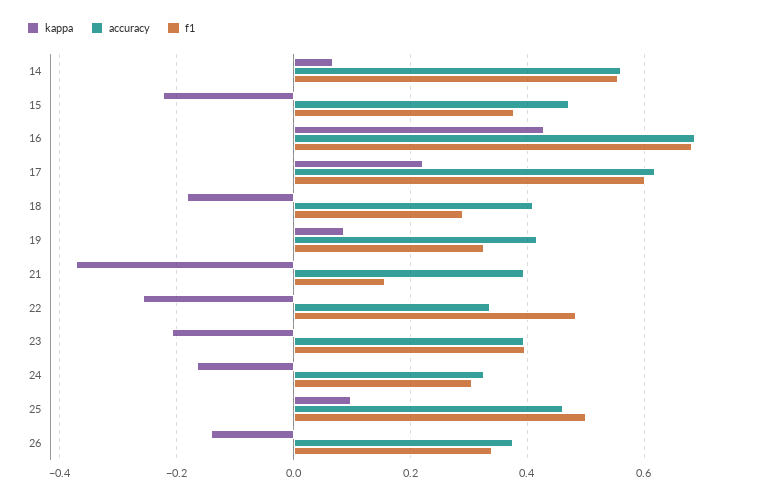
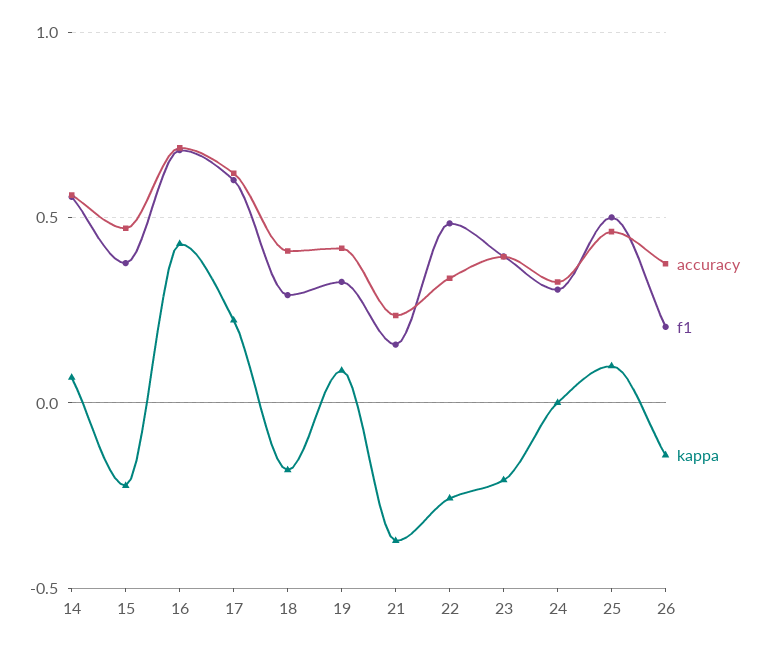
accuracy, 21: 0.4 -> 0.25
kappa, 24: -0.16 -> 0
f1, 26: 0.34 -> 0.2

